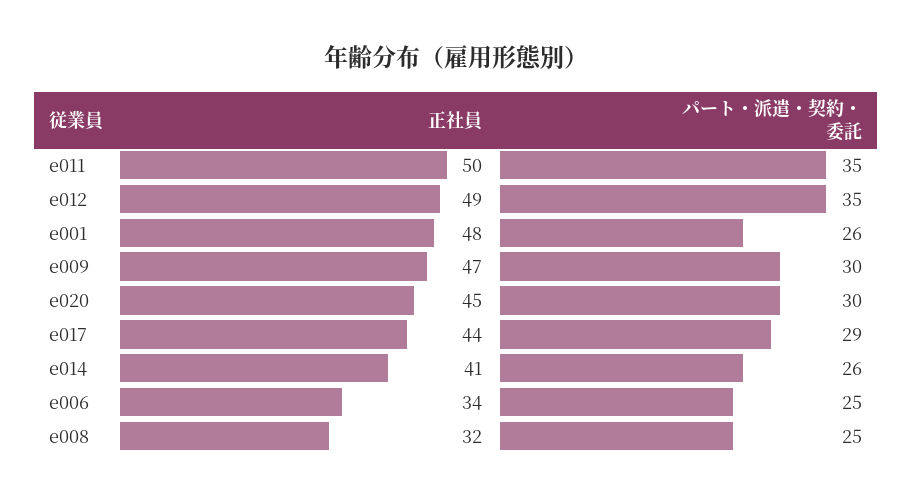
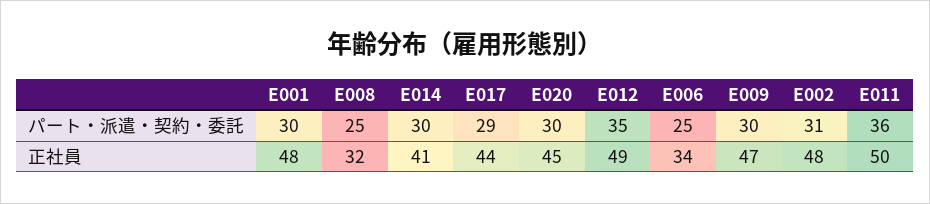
パート・派遣・契約・委託, e011: 35 -> 36
パート・派遣・契約・委託, e001: 26 -> 30
パート・派遣・契約・委託, e014: 26 -> 30
パート・派遣・契約・委託, E002: none -> 31
正社員, E002: none -> 48

